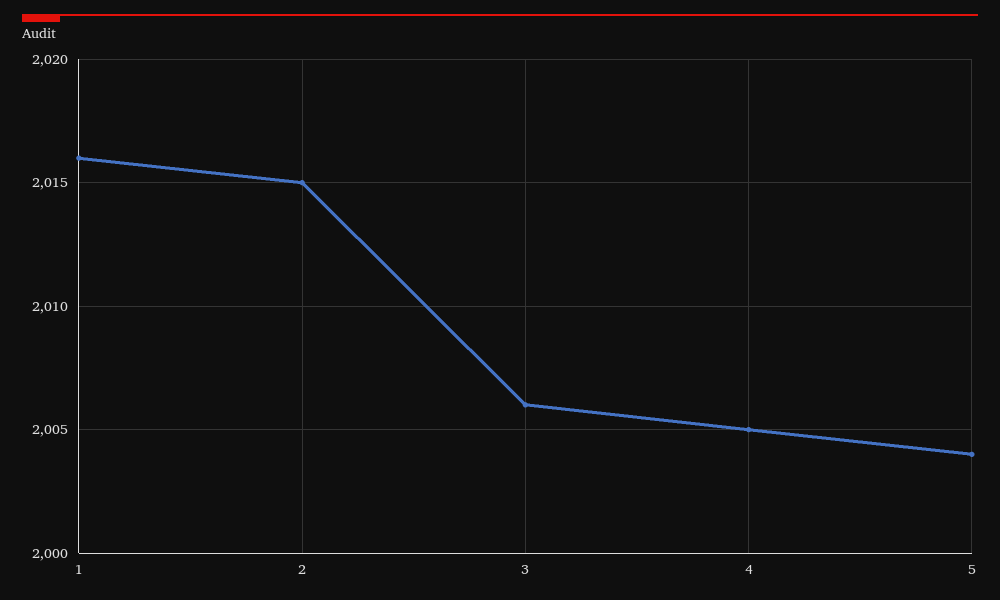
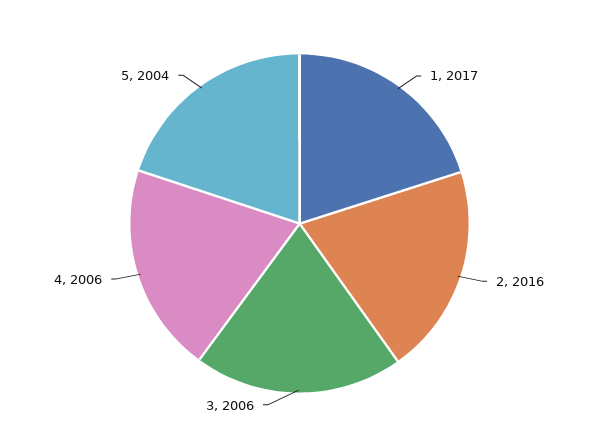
1: 2016 -> 2017
2: 2015 -> 2016
4: 2005 -> 2006

